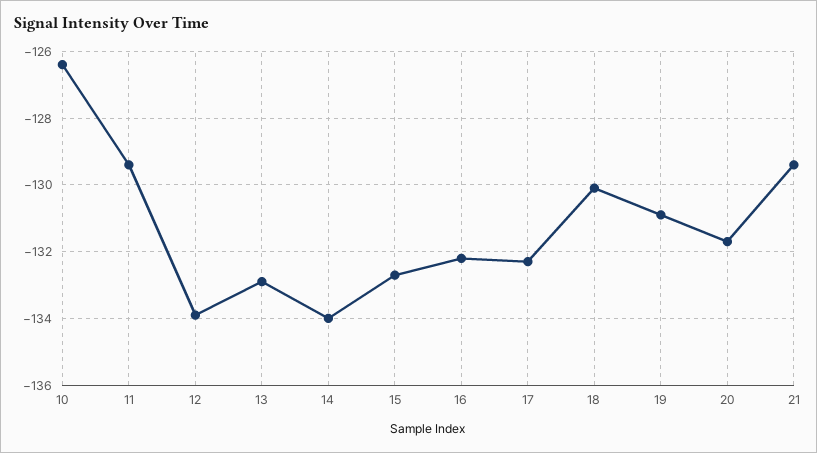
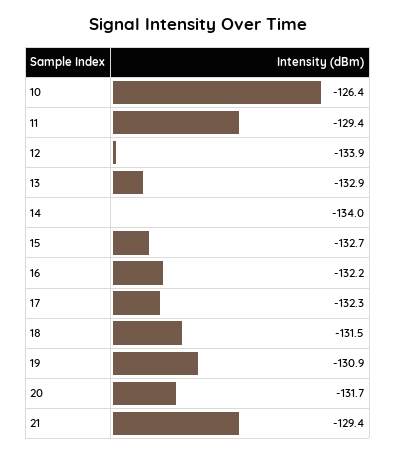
18: -130 -> -131.5

